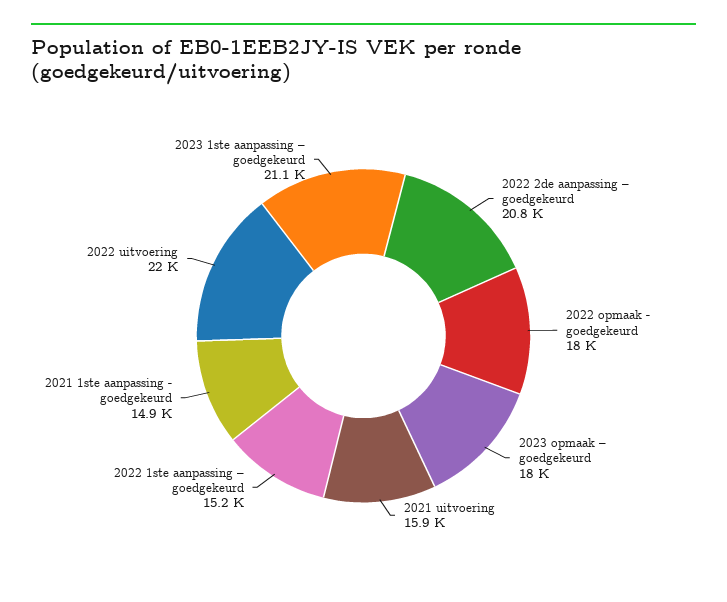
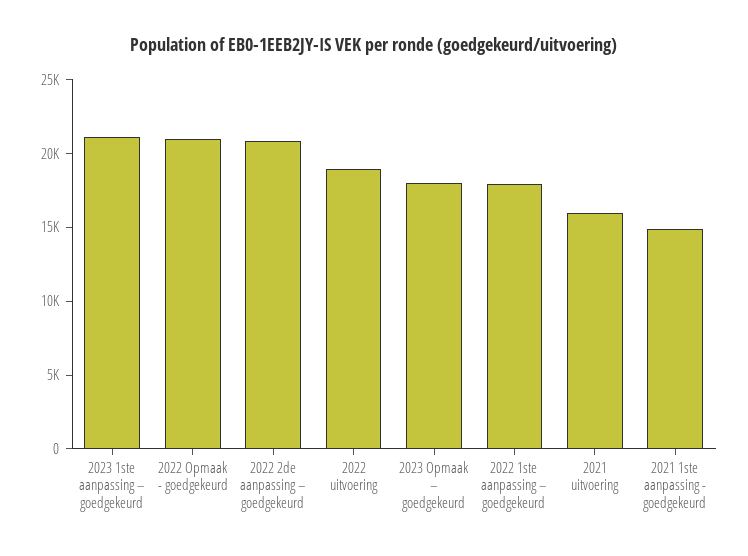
2022 opmaak - goedgekeurd: 18000 -> 21000
2022 1ste aanpassing – goedgekeurd: 15200 -> 18000
2022 uitvoering: 22000 -> 19000

